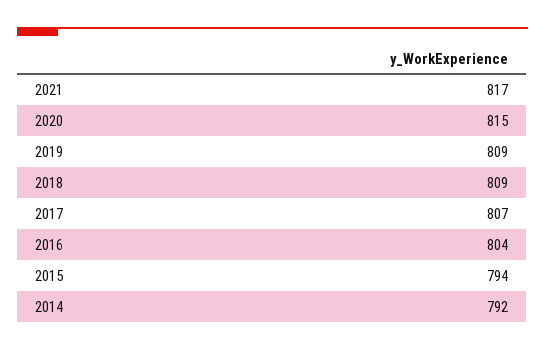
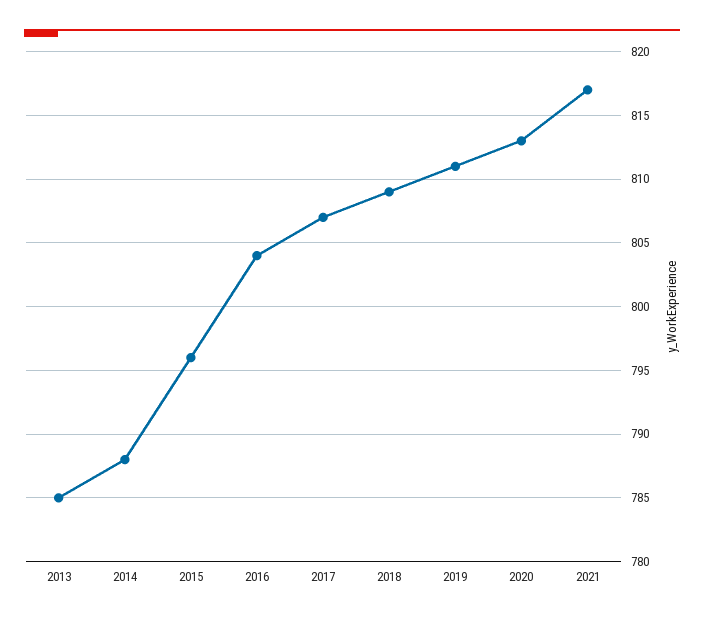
2020: 815 -> 813
2019: 809 -> 811
2015: 794 -> 796
2014: 792 -> 788
2013: none -> 785

